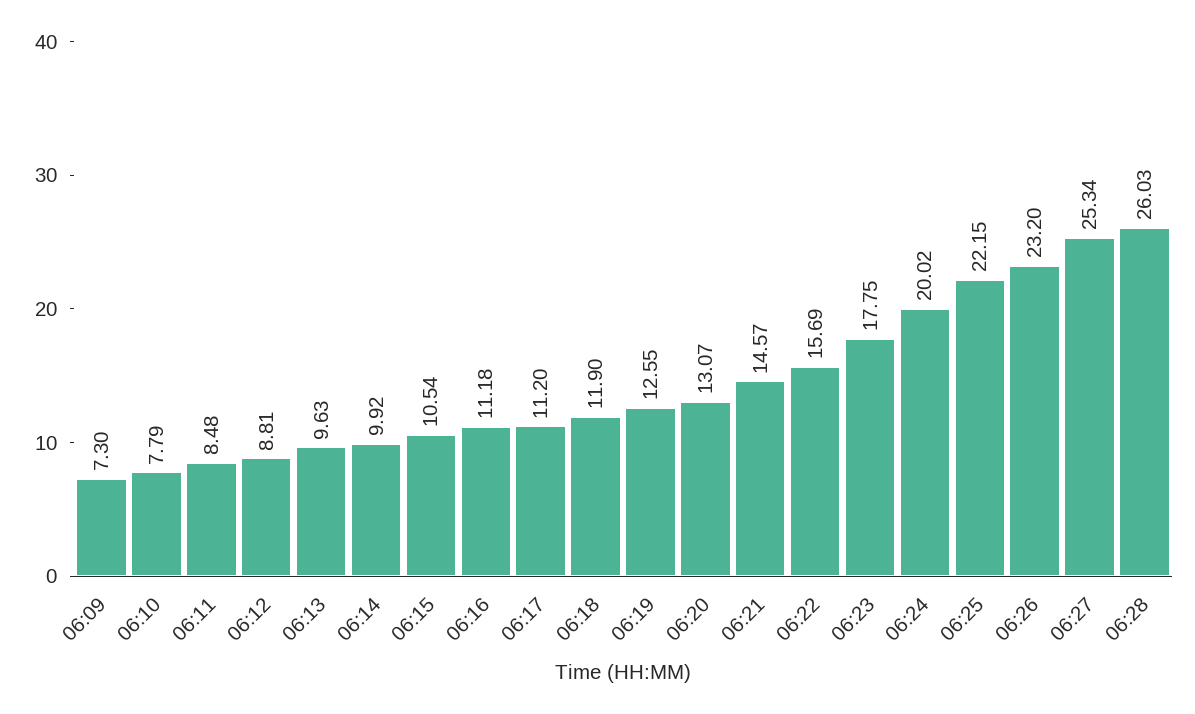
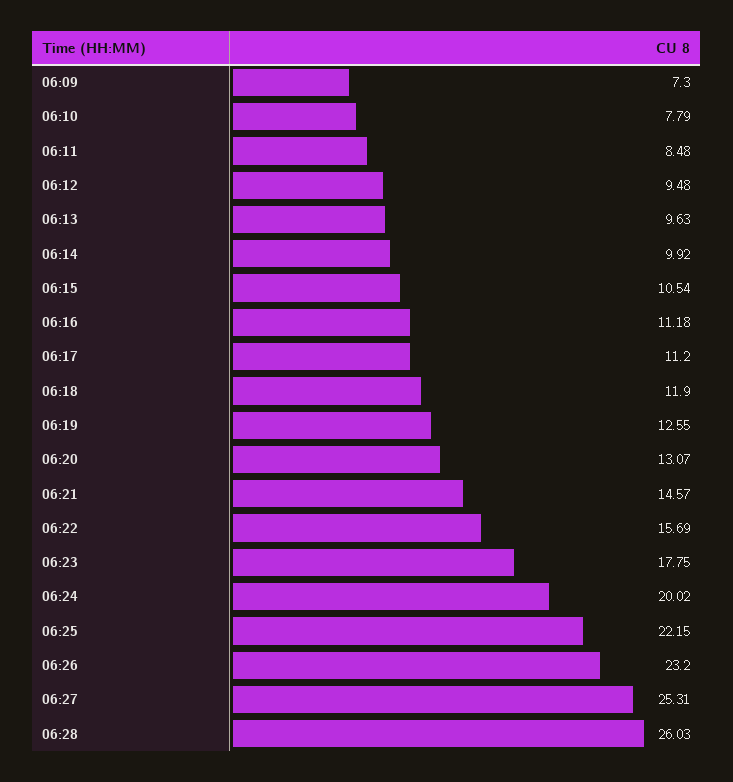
06:12: 8.81 -> 9.48
06:27: 25.34 -> 25.31

